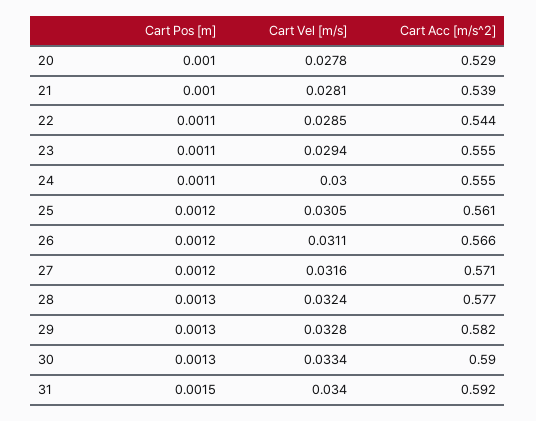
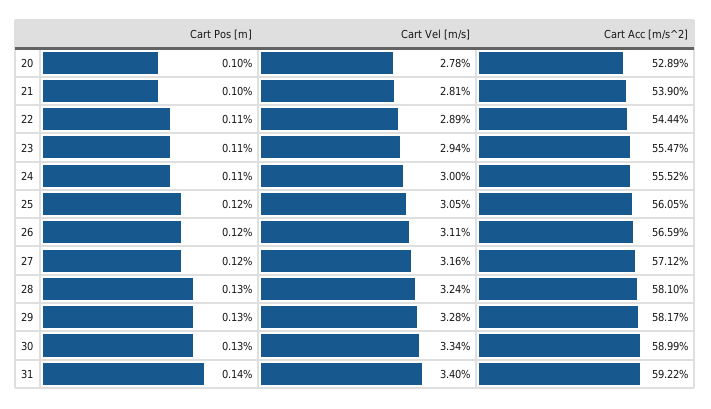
Cart Vel [m/s], 22: 0.0285 -> 0.0289
Cart Acc [m/s^2], 28: 0.577 -> 0.581
Cart Pos [m], 31: 0.0015 -> 0.0014

